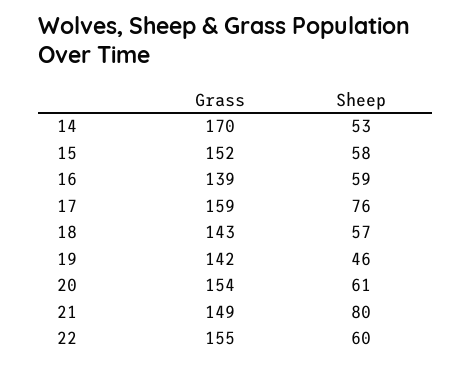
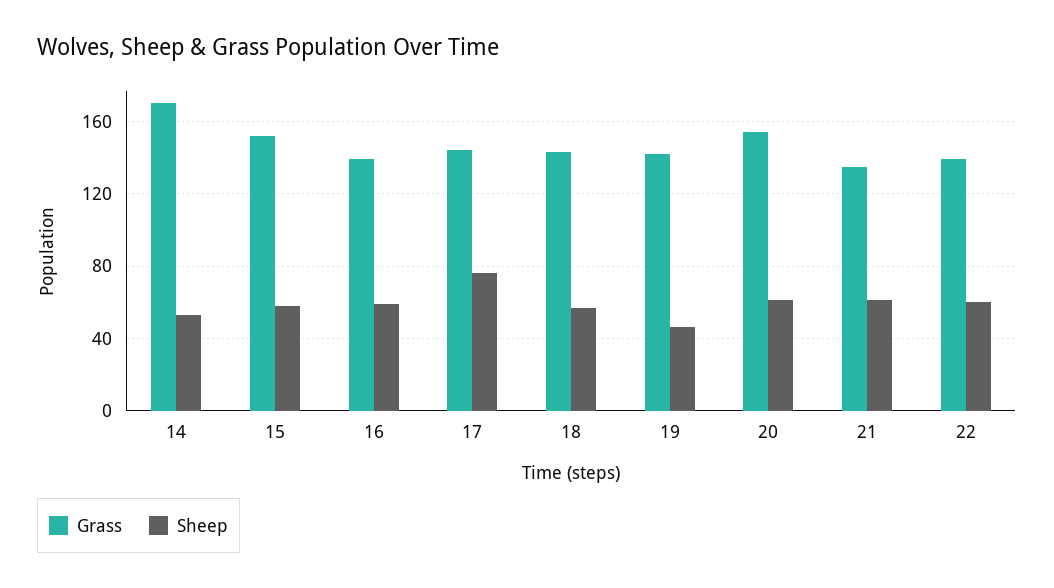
Grass, 17: 159 -> 145
Grass, 21: 149 -> 135
Sheep, 21: 80 -> 60
Grass, 22: 155 -> 140

